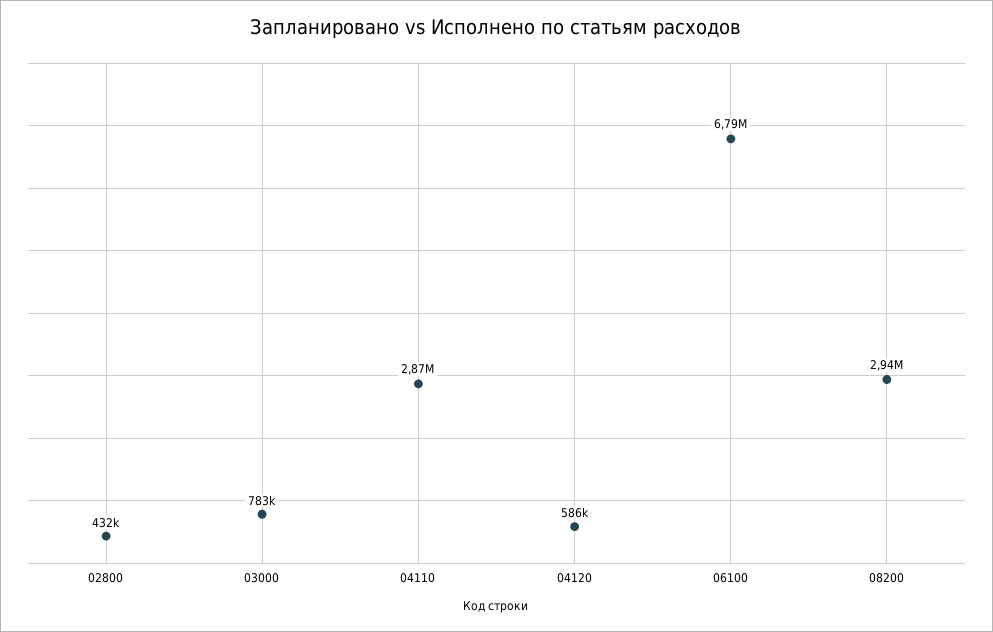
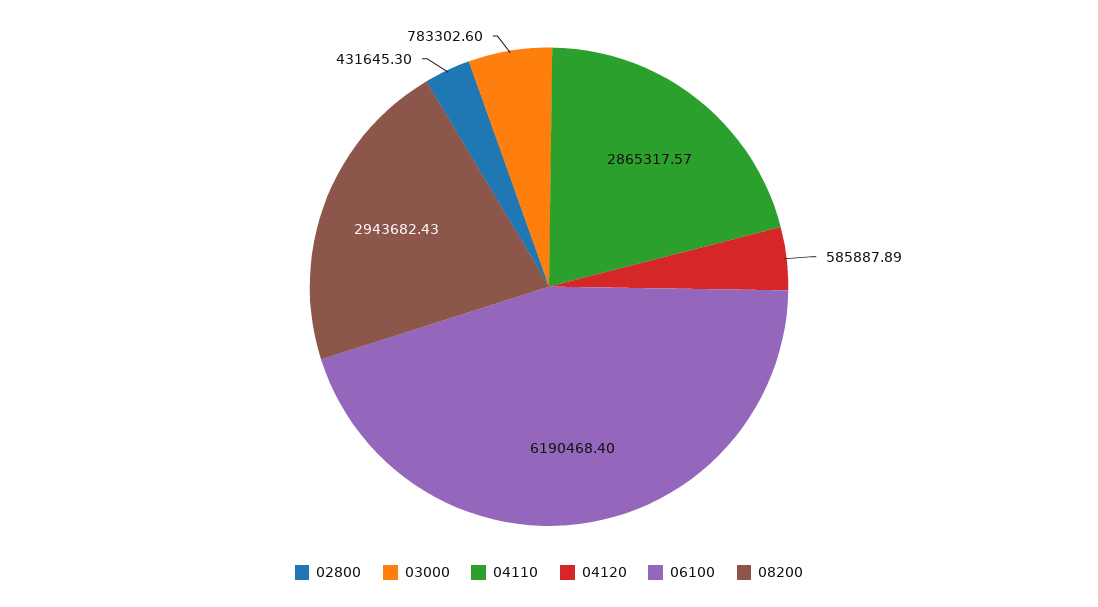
06100: 6790000 -> 6190468.4

